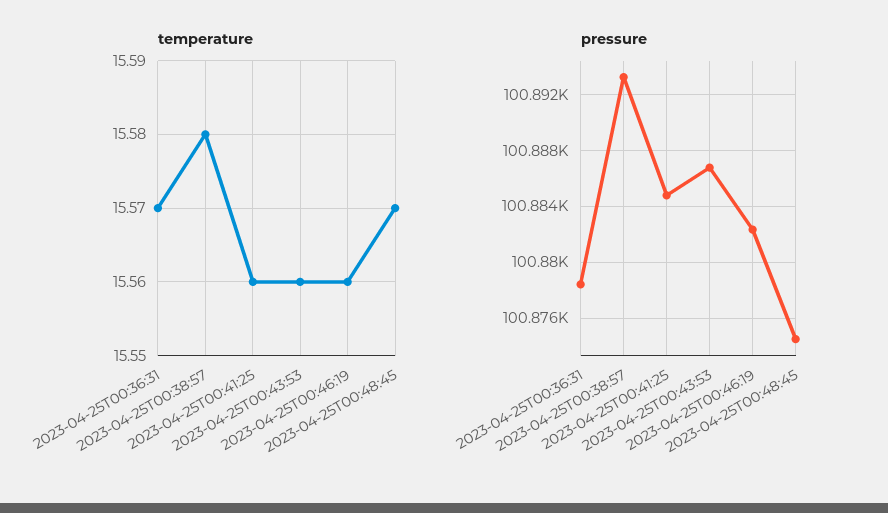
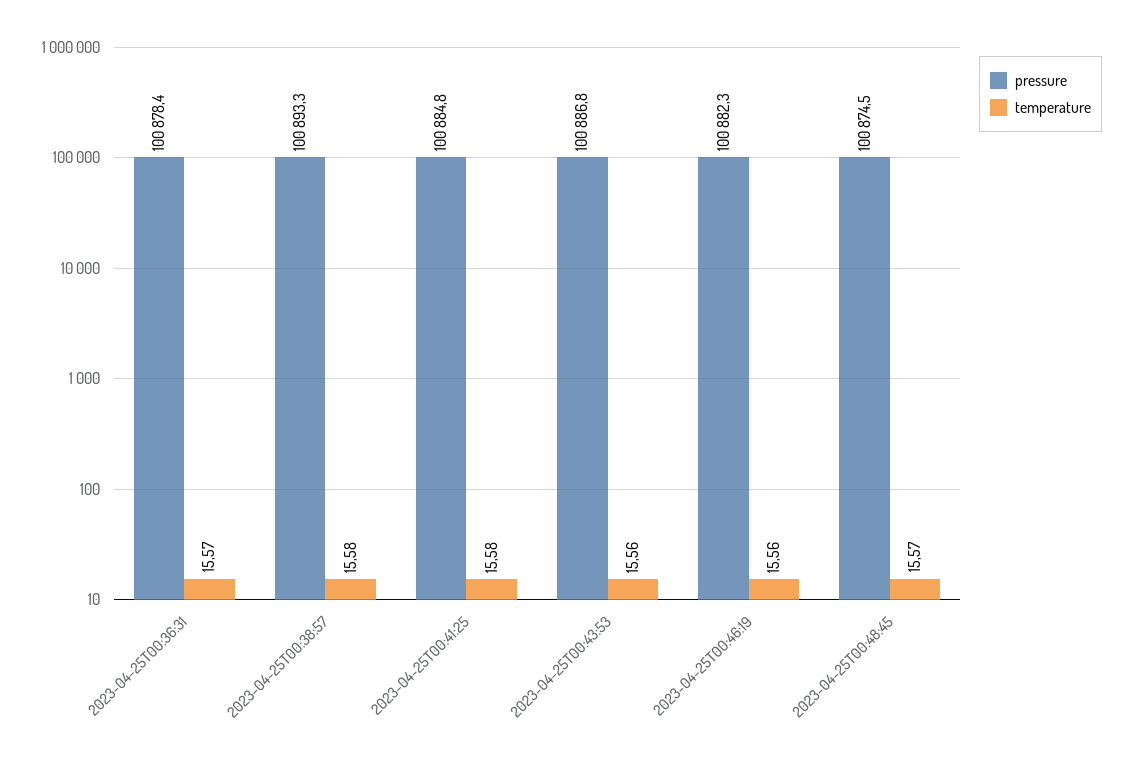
temperature, 2023-04-25T00:41:25: 15.56 -> 15.58

